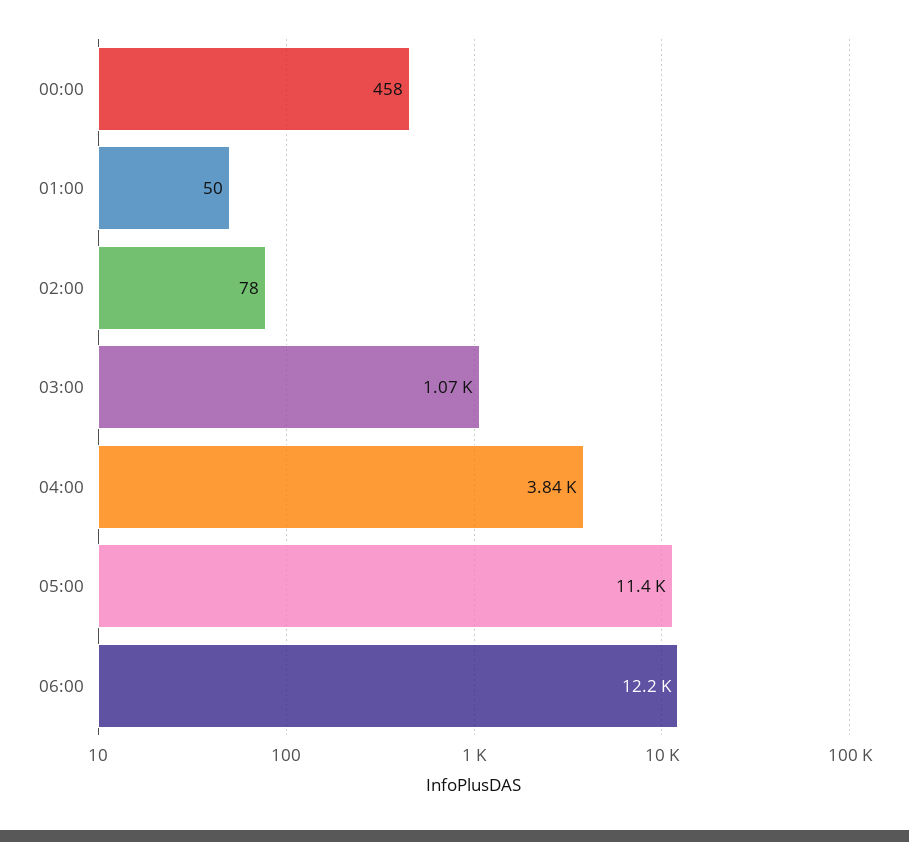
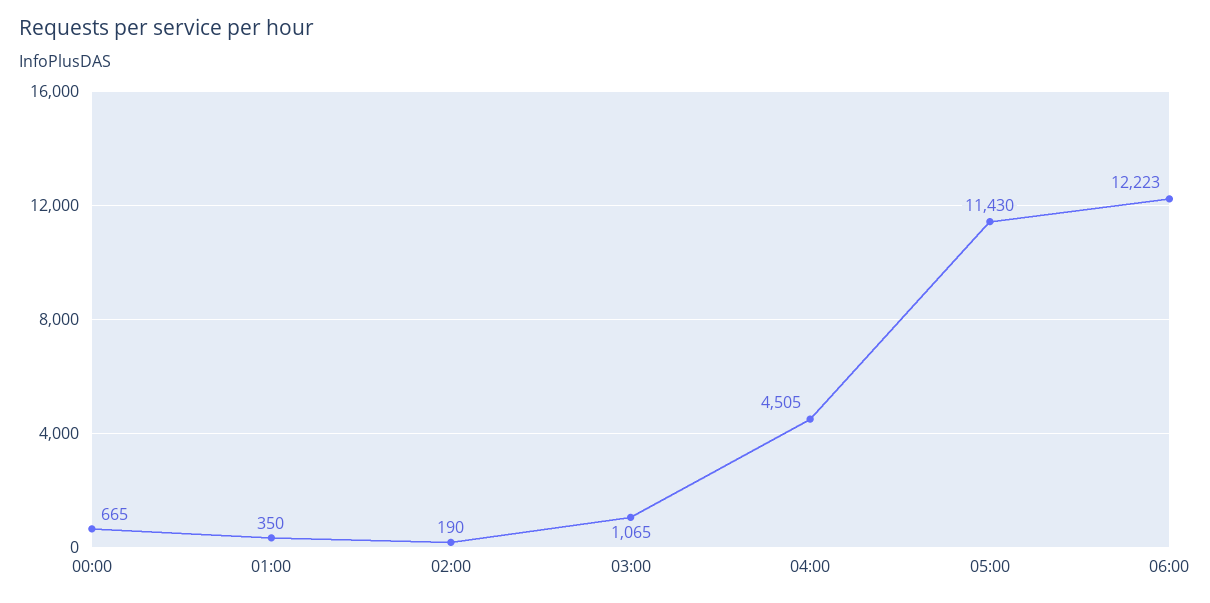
00:00: 458 -> 665
01:00: 50 -> 350
02:00: 78 -> 190
04:00: 3840 -> 4505

